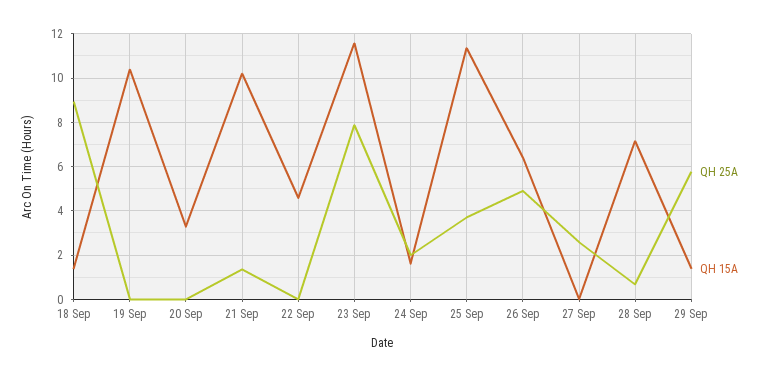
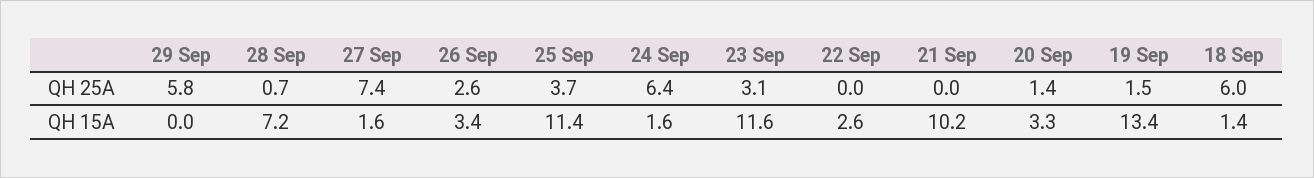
QH 25A, 18 Sep: 9 -> 6
QH 25A, 19 Sep: 0 -> 1.5
QH 15A, 19 Sep: 10.5 -> 13.4
QH 25A, 20 Sep: 0 -> 1.4
QH 25A, 21 Sep: 1.5 -> 0
QH 15A, 22 Sep: 4.5 -> 2.6
QH 25A, 23 Sep: 8 -> 3.1
QH 25A, 24 Sep: 2 -> 6.4
QH 25A, 26 Sep: 5 -> 2.6
QH 15A, 26 Sep: 6.5 -> 3.4
QH 25A, 27 Sep: 2.5 -> 7.4
QH 15A, 27 Sep: 0 -> 1.6
QH 15A, 29 Sep: 1.5 -> 0

